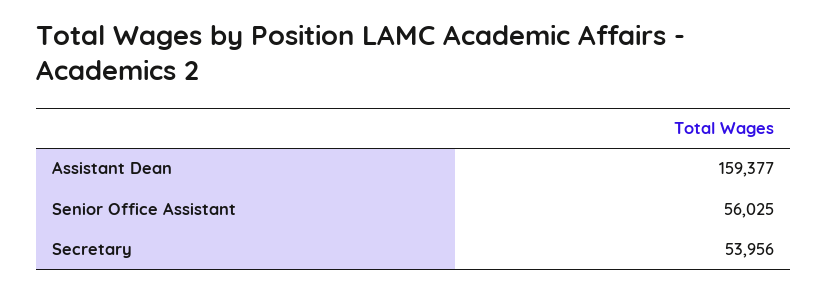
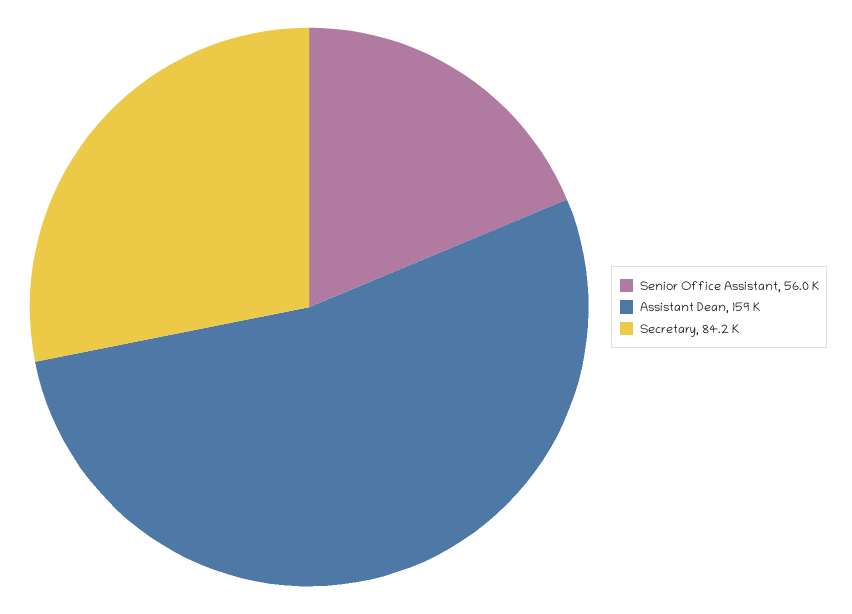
Secretary: 53956 -> 84200

